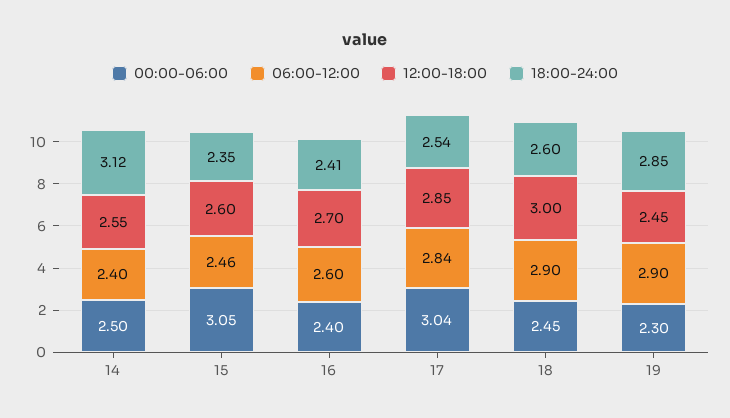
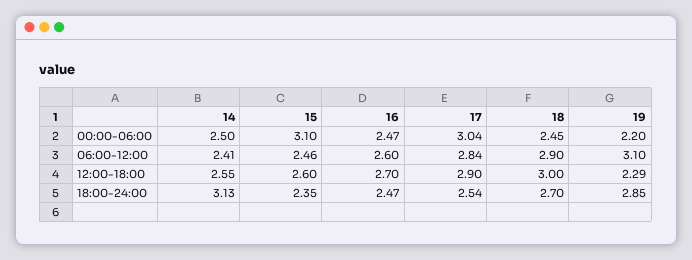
06:00-12:00, 14: 2.4 -> 2.41
18:00-24:00, 14: 3.12 -> 3.13
00:00-06:00, 15: 3.05 -> 3.1
00:00-06:00, 16: 2.4 -> 2.47
18:00-24:00, 16: 2.41 -> 2.47
12:00-18:00, 17: 2.85 -> 2.9
18:00-24:00, 18: 2.6 -> 2.7
00:00-06:00, 19: 2.3 -> 2.2
06:00-12:00, 19: 2.9 -> 3.1
12:00-18:00, 19: 2.45 -> 2.29

